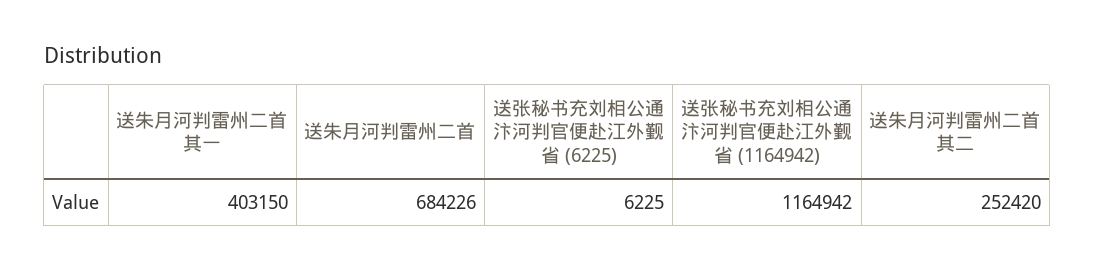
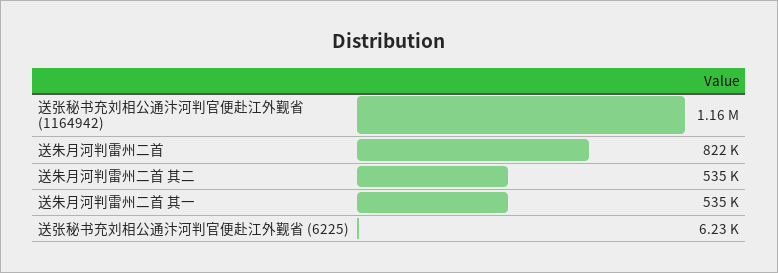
送朱月河判雷州二首 其一: 403150 -> 535000
送朱月河判雷州二首: 684226 -> 822000
送朱月河判雷州二首 其二: 252420 -> 535000

